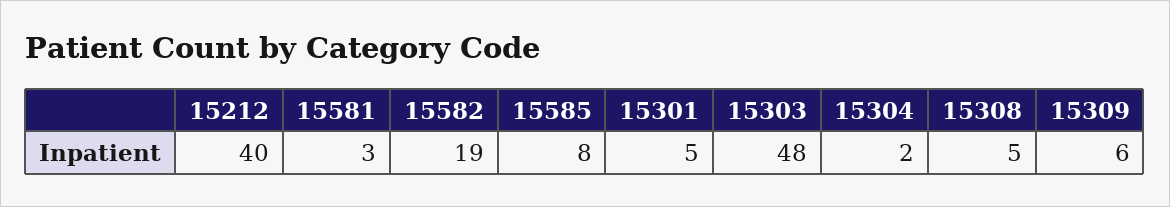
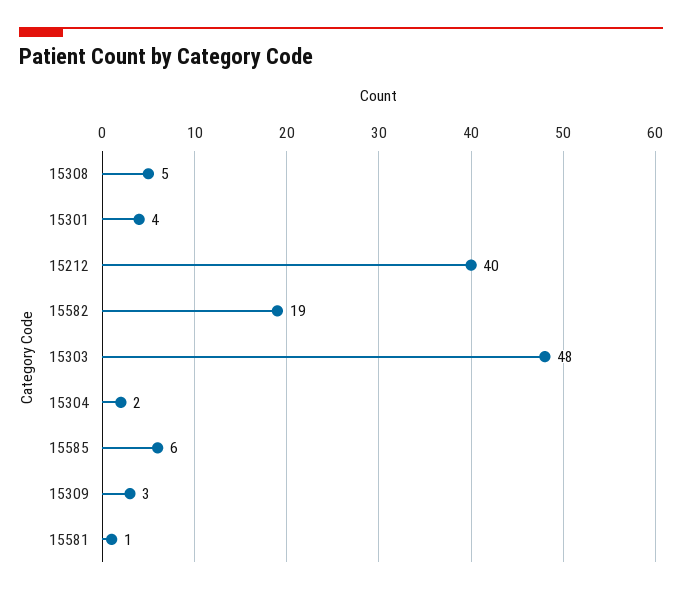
15581: 3 -> 1
15585: 8 -> 6
15301: 5 -> 4
15309: 6 -> 3

